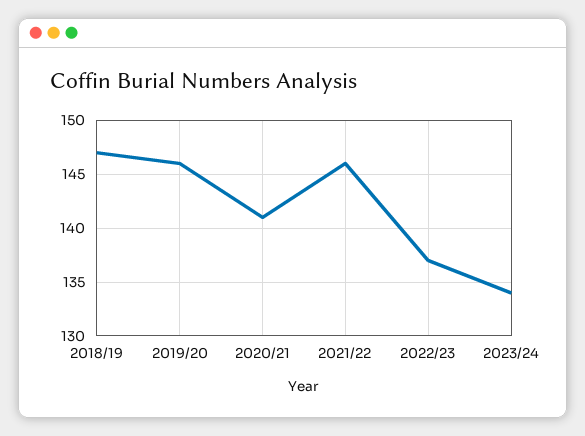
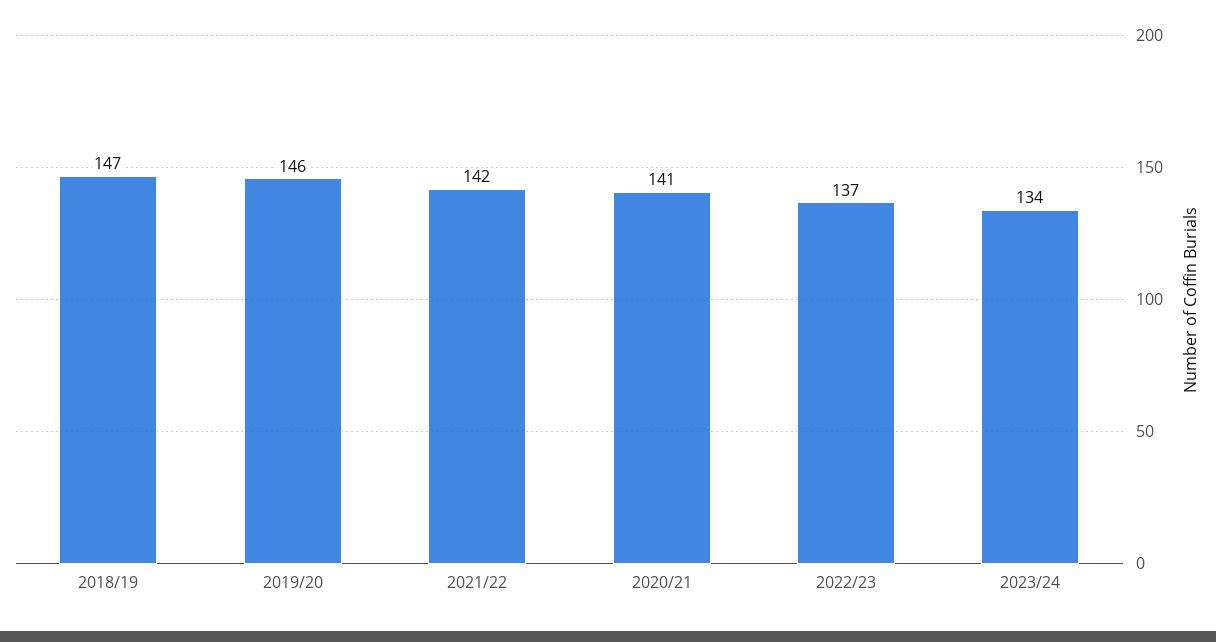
2021/22: 146 -> 142

